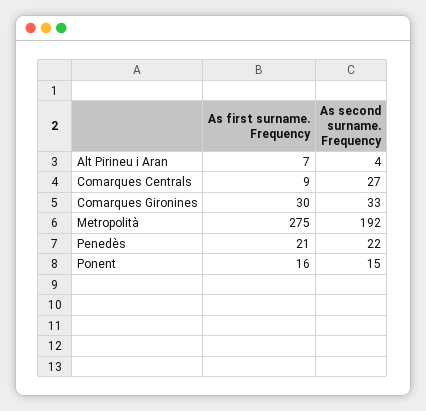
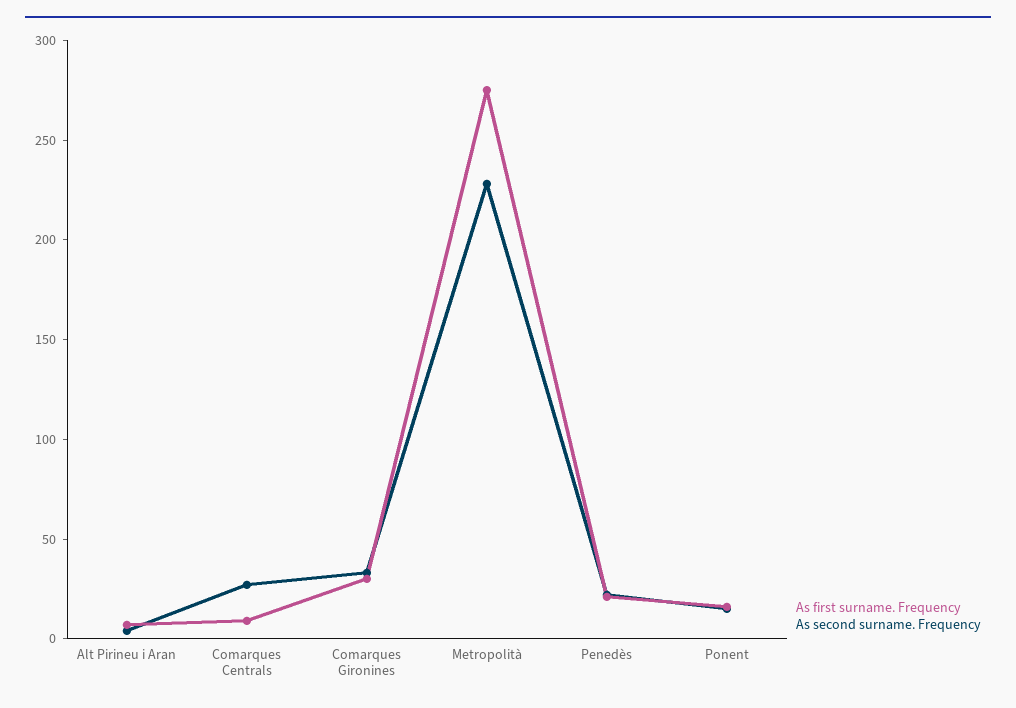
As second surname. Frequency, Metropolità: 192 -> 230

